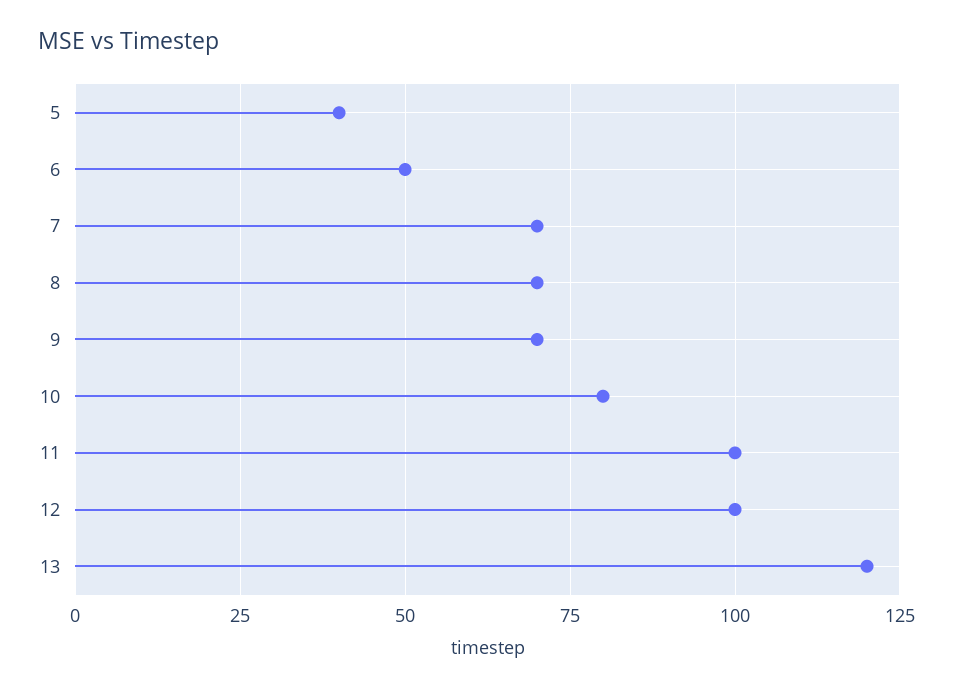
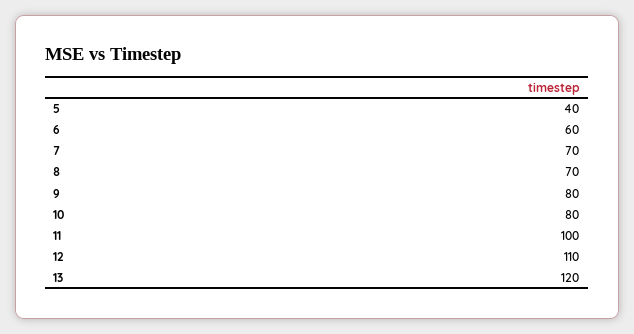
6: 50 -> 60
9: 70 -> 80
12: 100 -> 110

